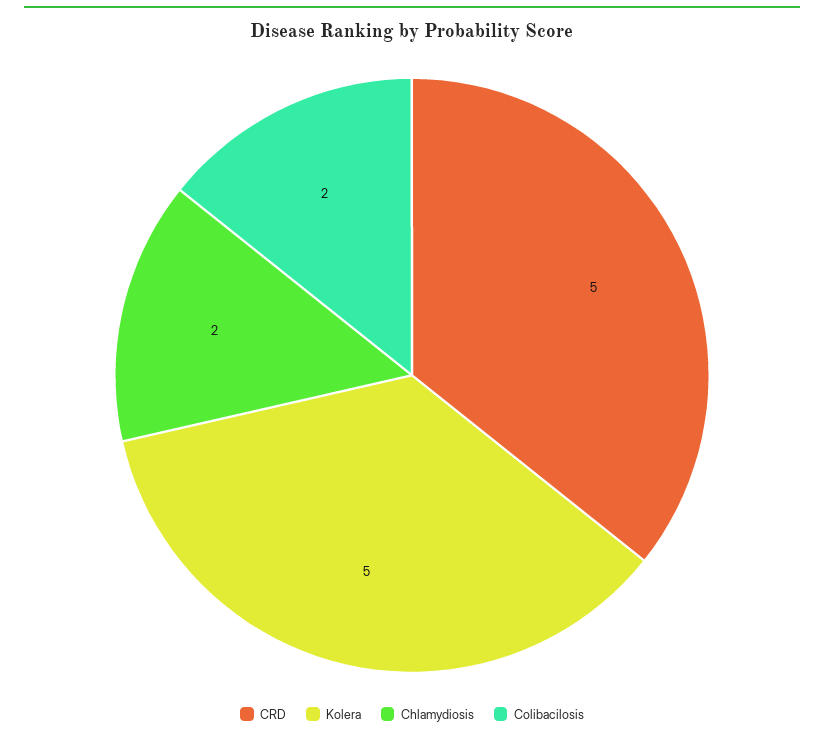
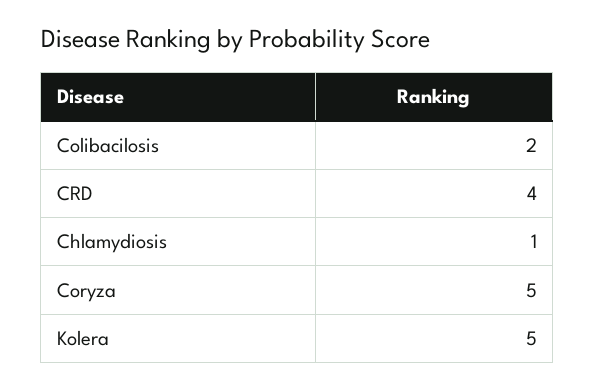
CRD: 5 -> 4
Chlamydiosis: 2 -> 1
Coryza: none -> 5

